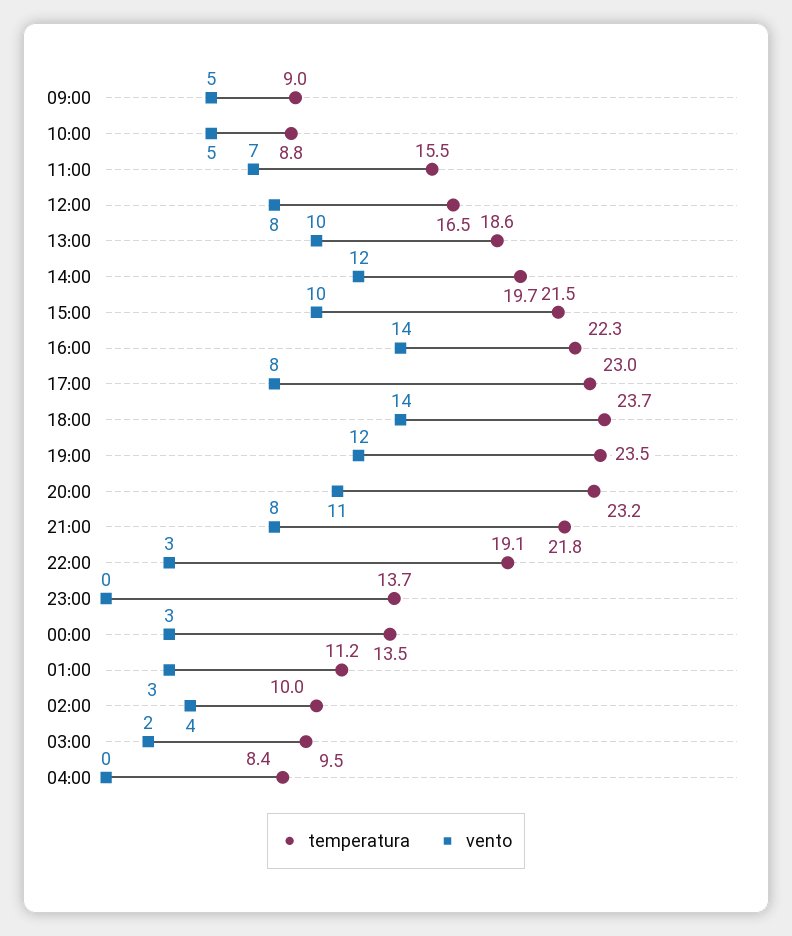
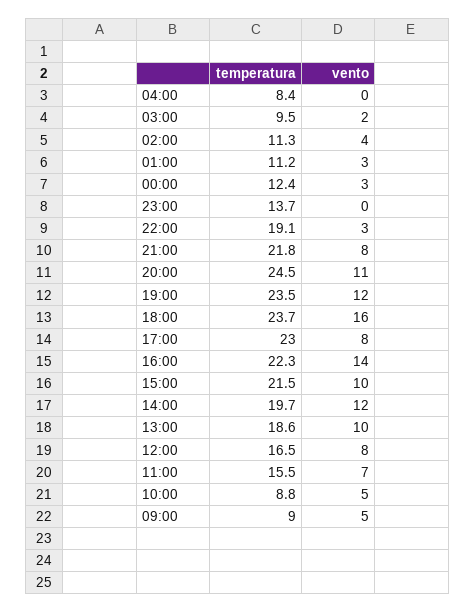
vento, 18:00: 14 -> 16
temperatura, 20:00: 23.2 -> 24.5
temperatura, 00:00: 13.5 -> 12.4
temperatura, 02:00: 10 -> 11.3

